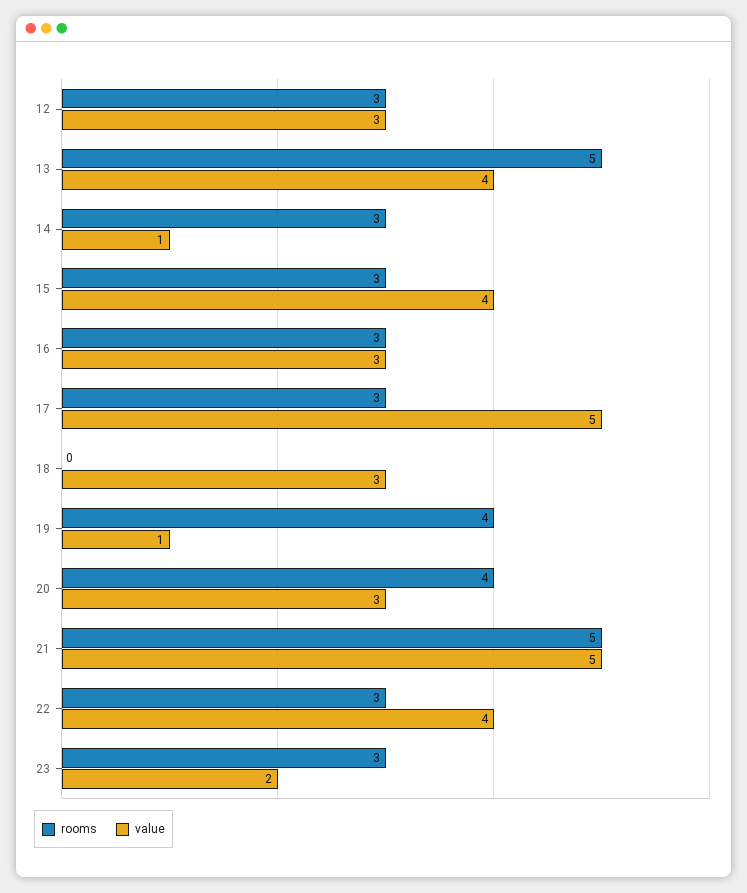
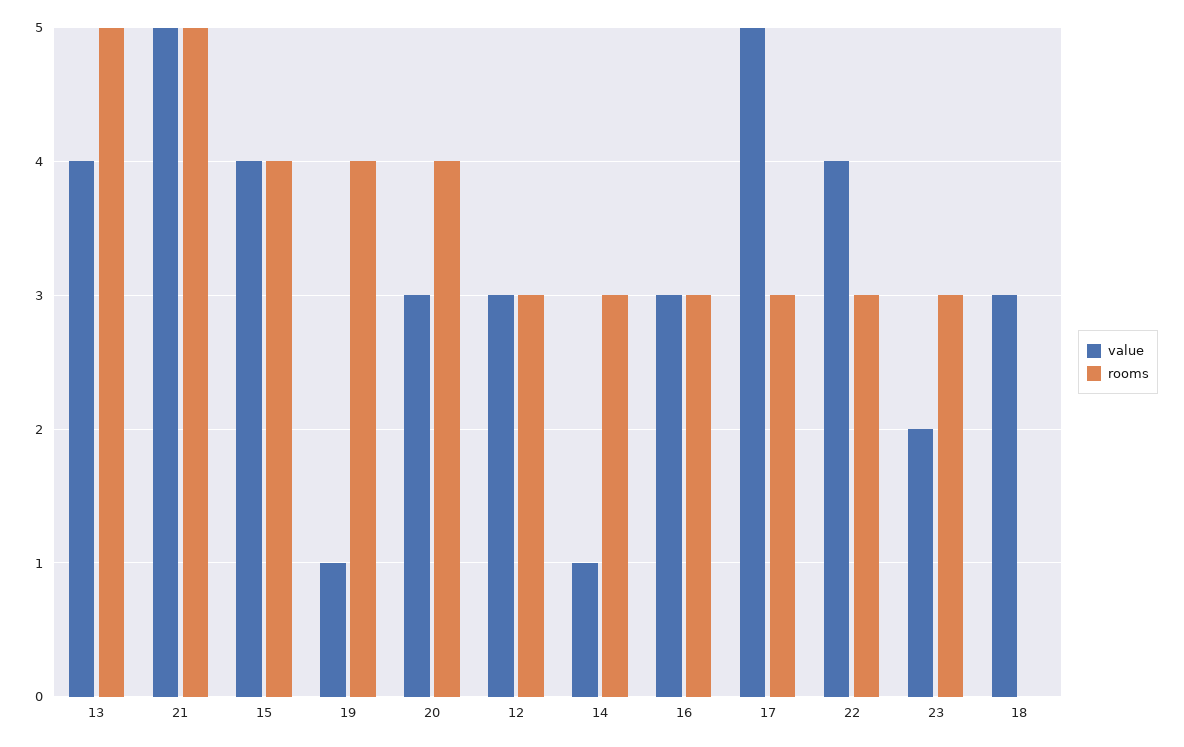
rooms, 15: 3 -> 4

